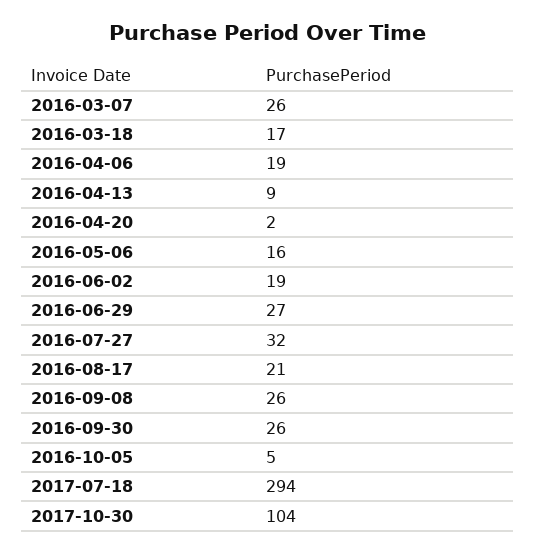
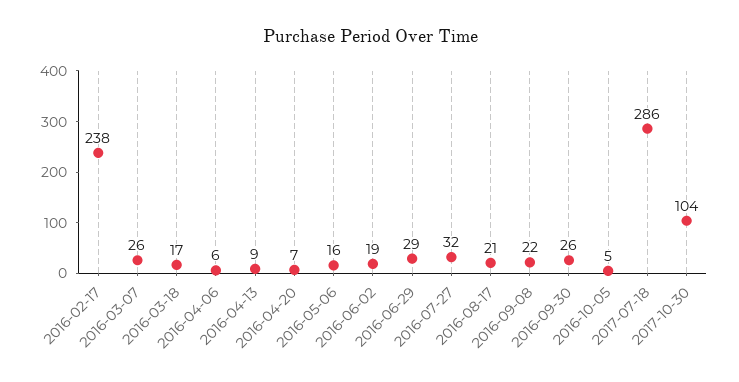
2016-04-06: 19 -> 6
2016-04-20: 2 -> 7
2016-06-29: 27 -> 29
2016-09-08: 26 -> 22
2017-07-18: 294 -> 286
2016-02-17: none -> 238

